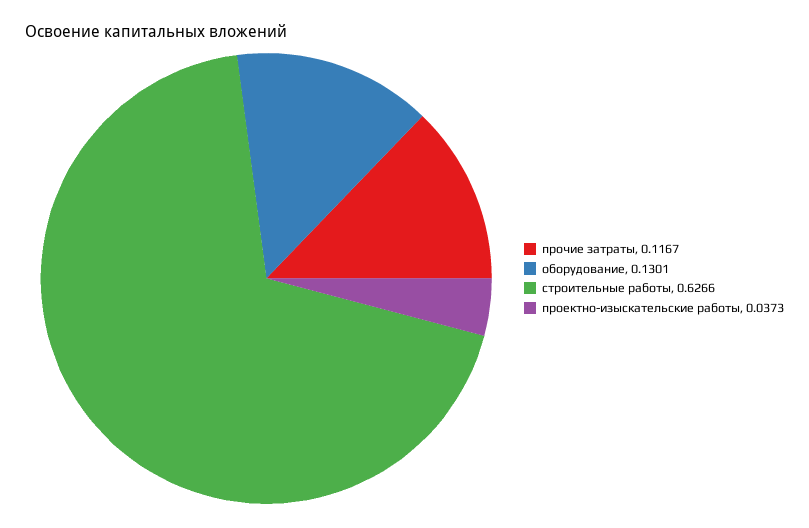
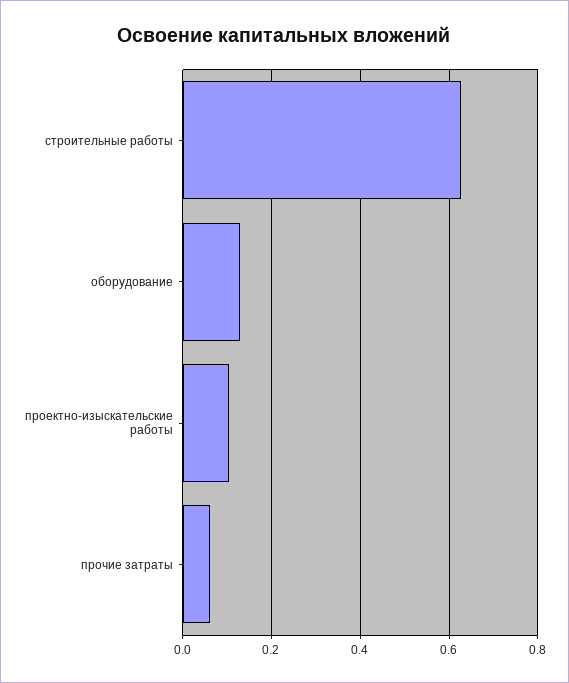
прочие затраты: 0.1167 -> 0.06
проектно-изыскательские работы: 0.0373 -> 0.1

